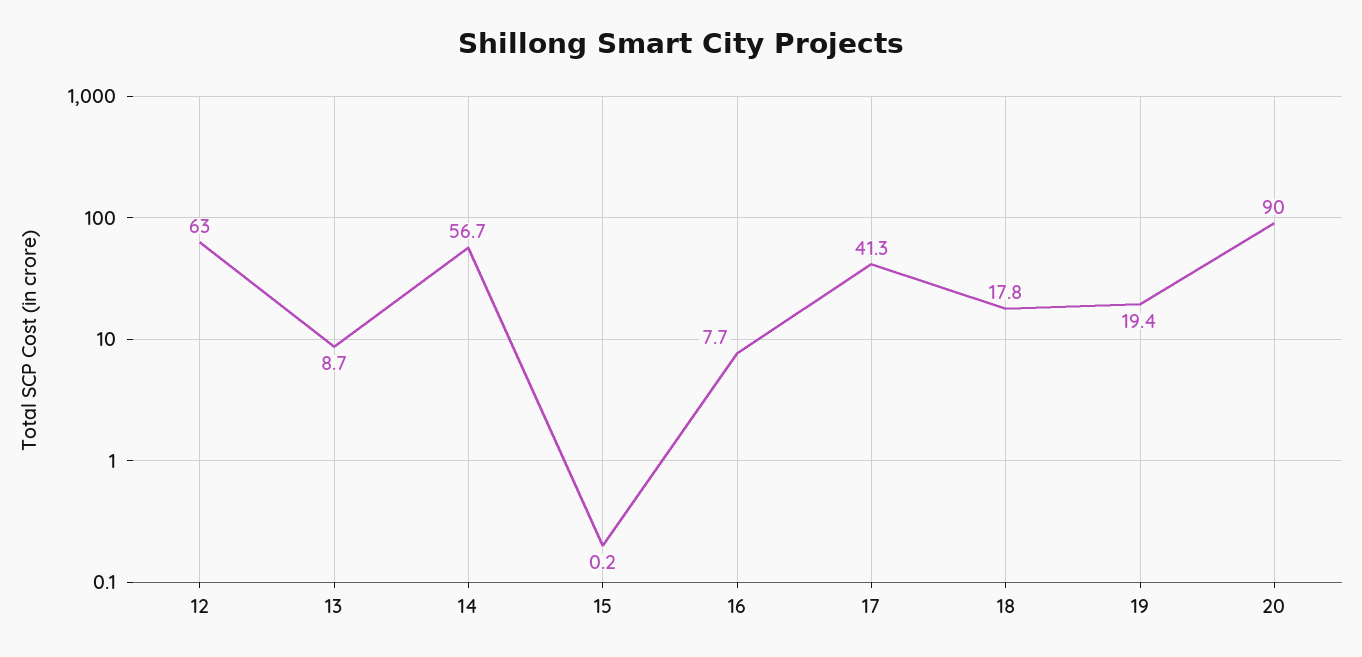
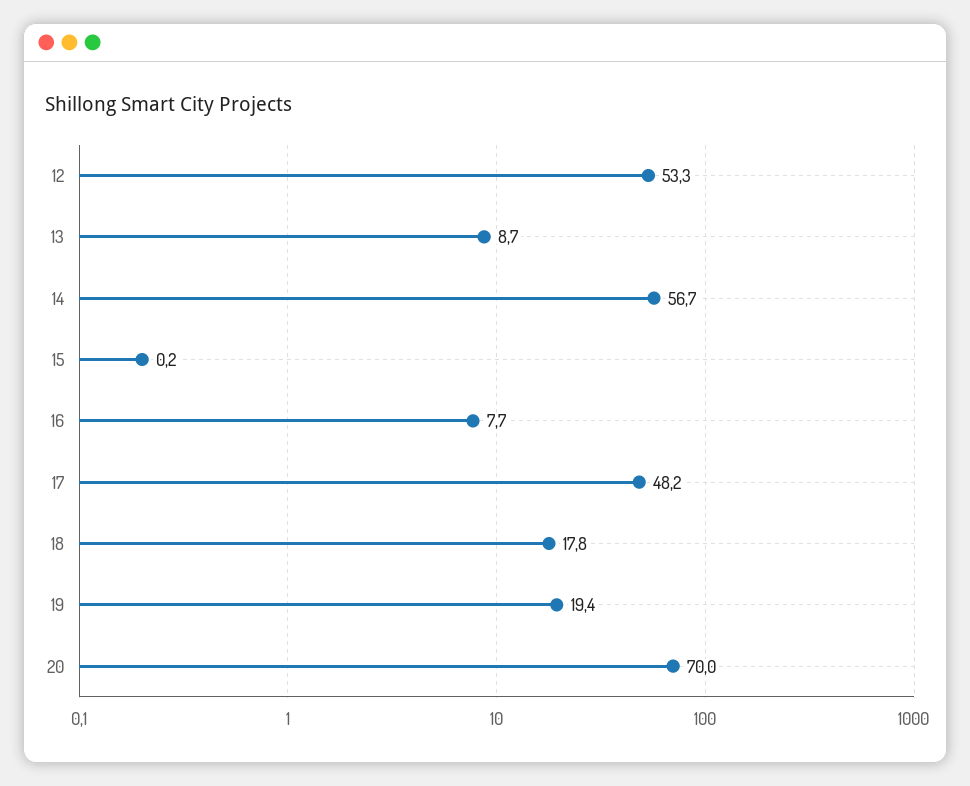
12: 63 -> 53.3
17: 41.3 -> 48.2
20: 90 -> 70

